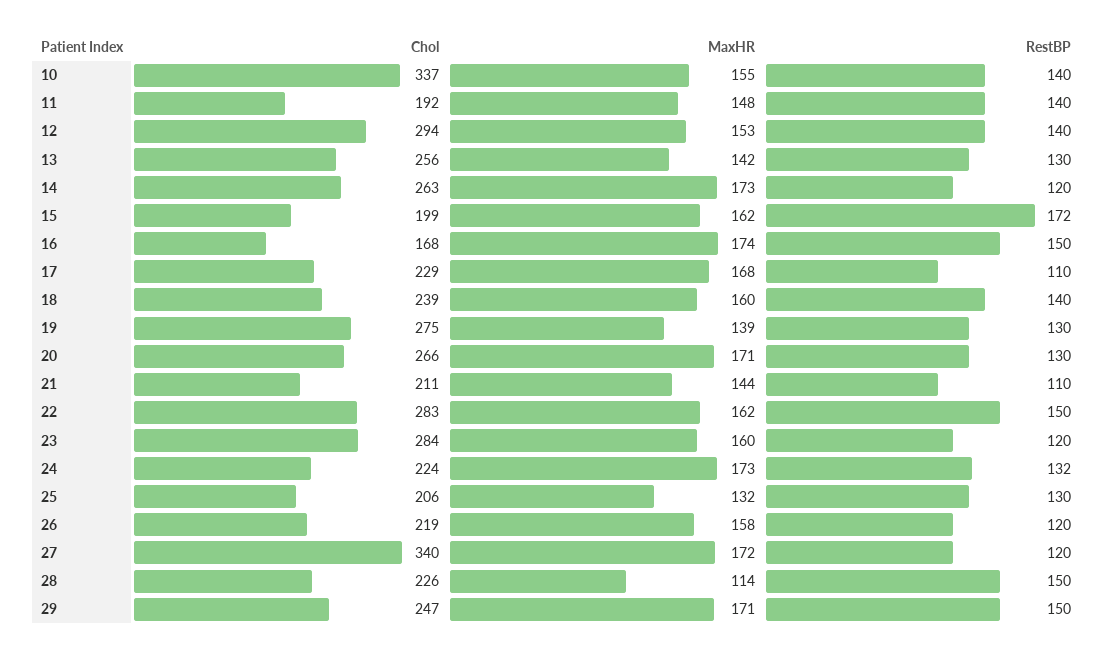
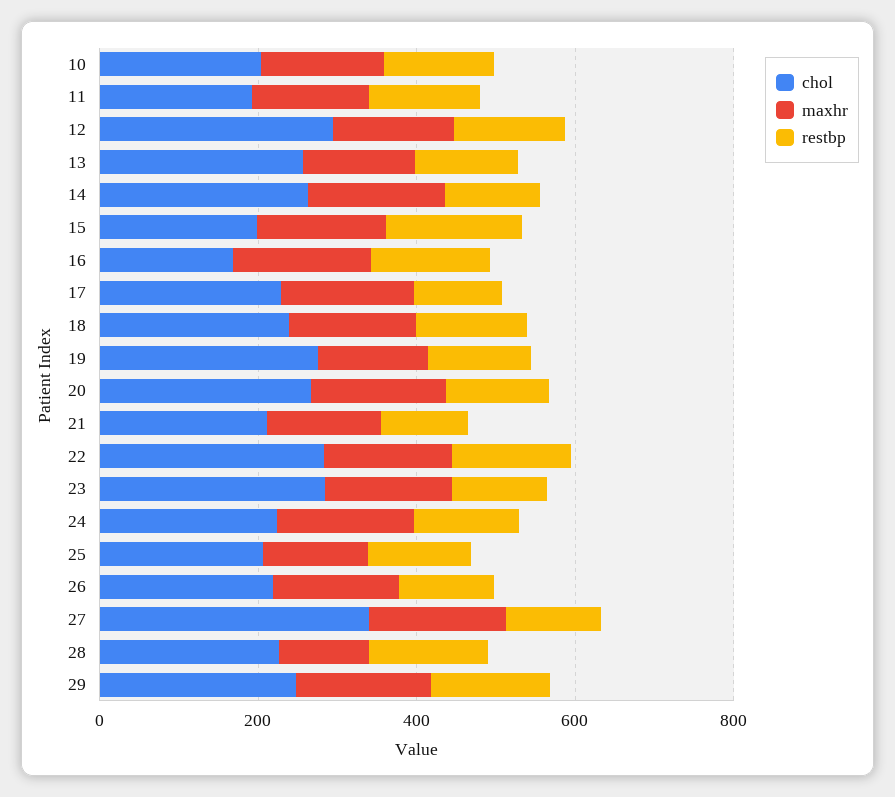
Chol, 10: 337 -> 200

